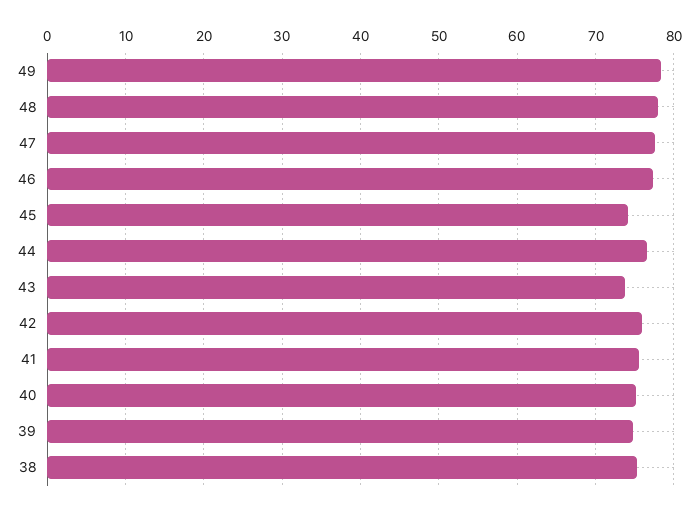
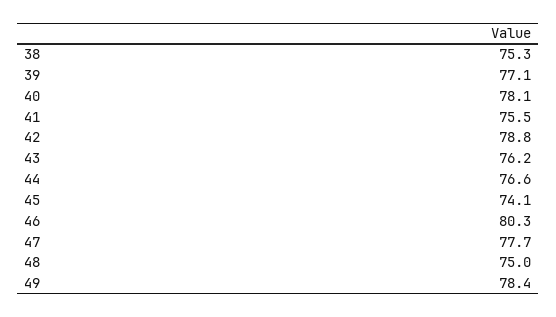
48: 78 -> 75
46: 77 -> 80.3
43: 74 -> 76.2
42: 76 -> 78.8
40: 75 -> 78.1
39: 75 -> 77.1

